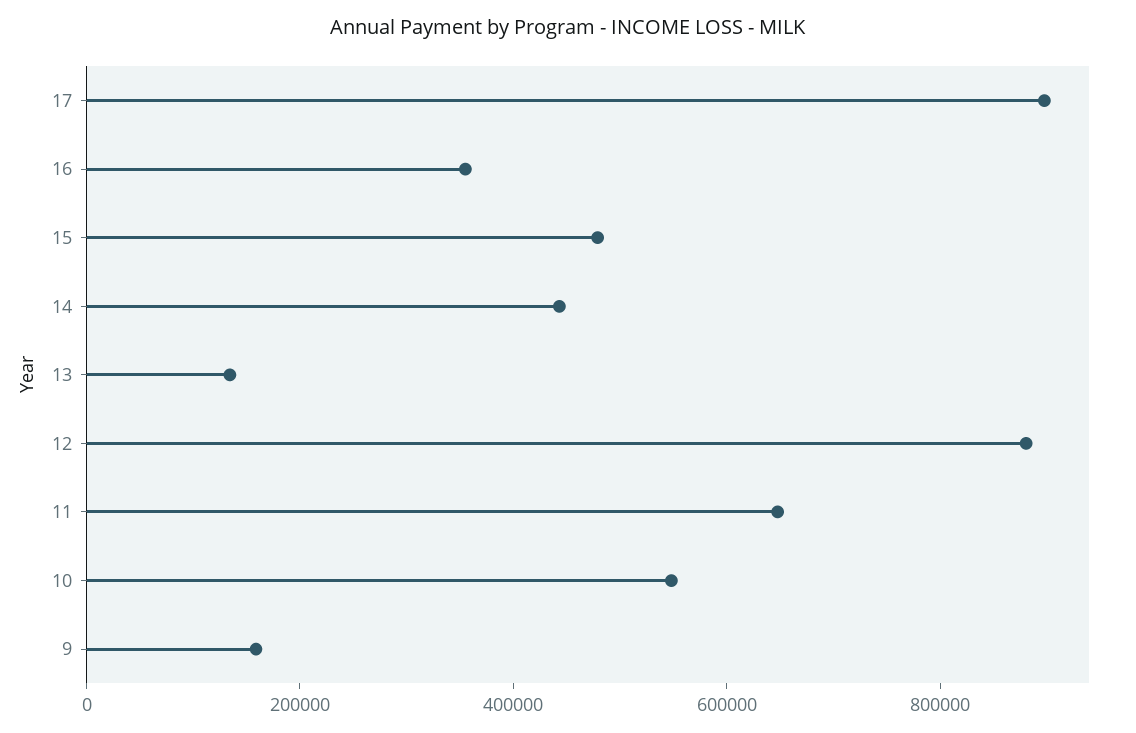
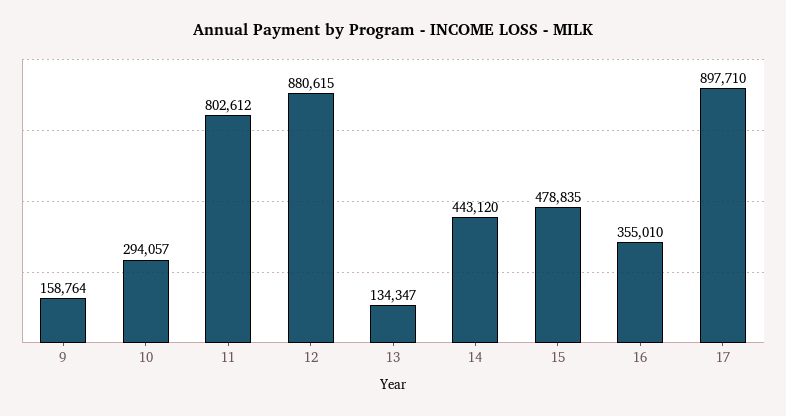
11: 650000 -> 802612
10: 550000 -> 294057

